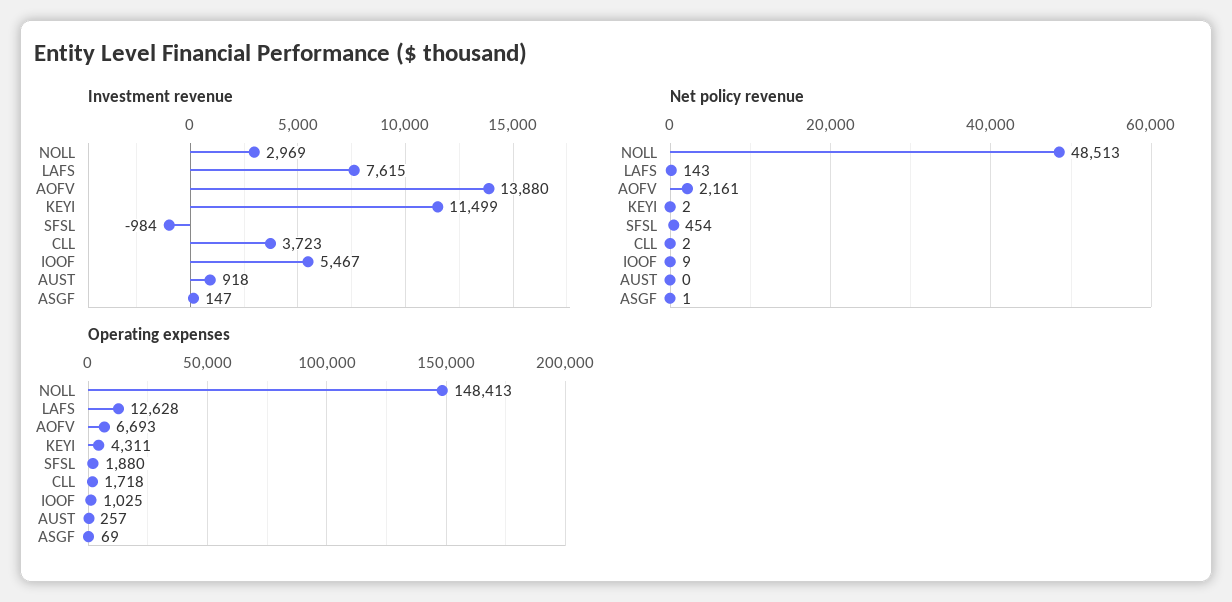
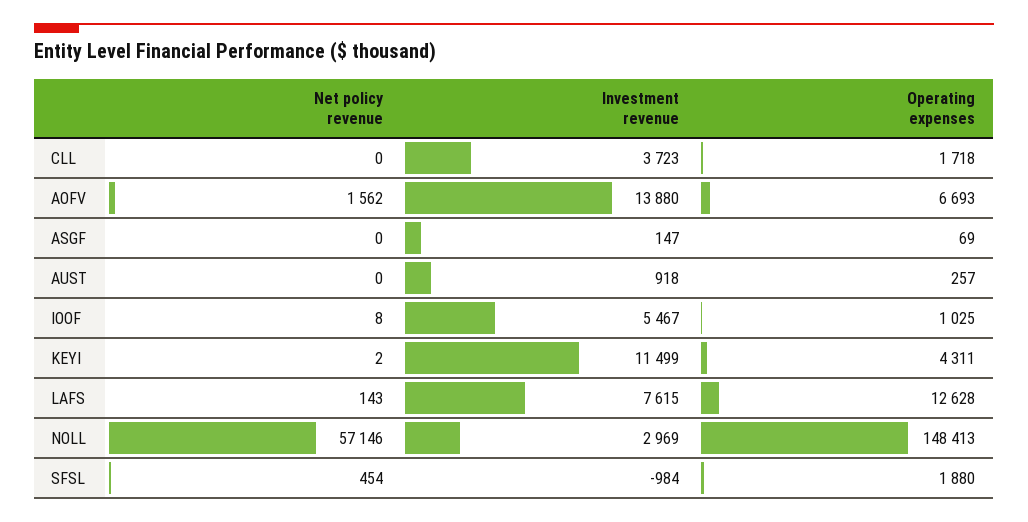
Net policy revenue, NOLL: 48513 -> 57146
Net policy revenue, AOFV: 2161 -> 1562
Net policy revenue, CLL: 2 -> 0
Net policy revenue, IOOF: 9 -> 8
Net policy revenue, ASGF: 1 -> 0

